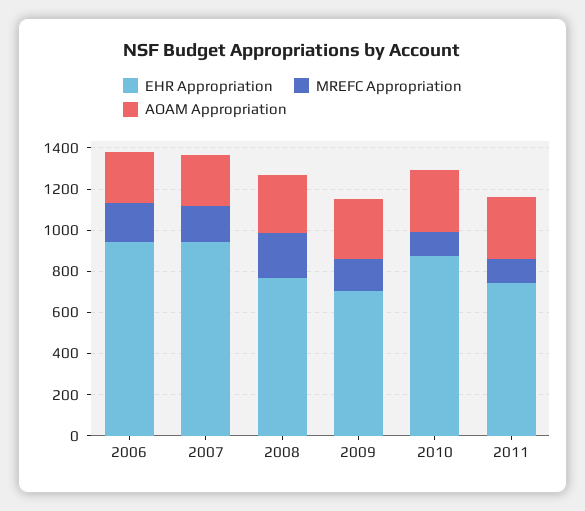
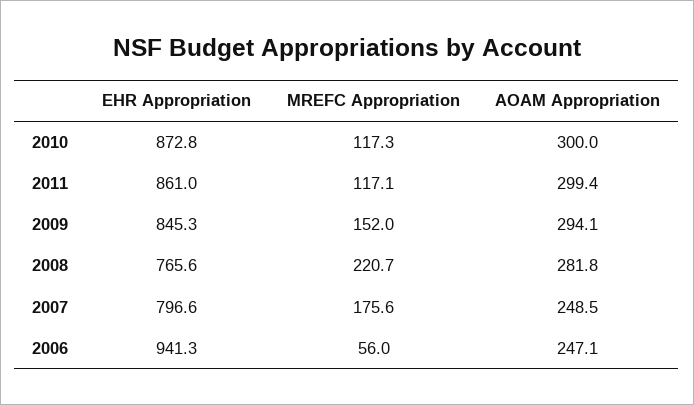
MREFC Appropriation, 2006: 200 -> 56
EHR Appropriation, 2007: 950 -> 796.6
EHR Appropriation, 2009: 700 -> 845.3
EHR Appropriation, 2011: 750 -> 861

